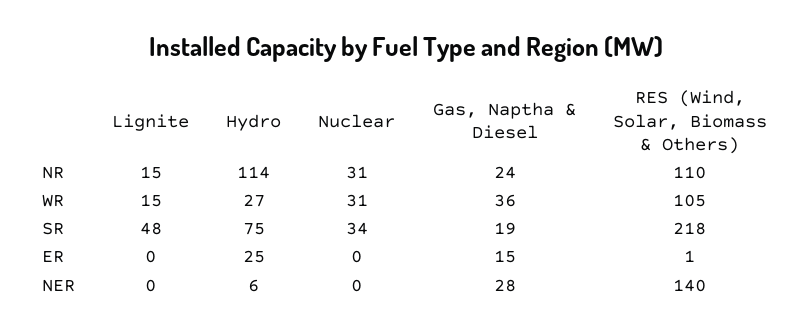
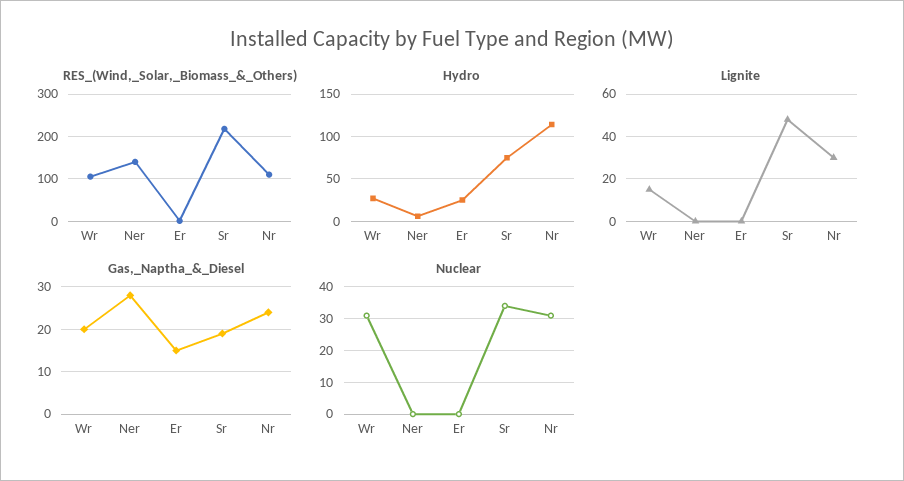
Lignite, NR: 15 -> 30
Gas, Naptha & Diesel, WR: 36 -> 20

